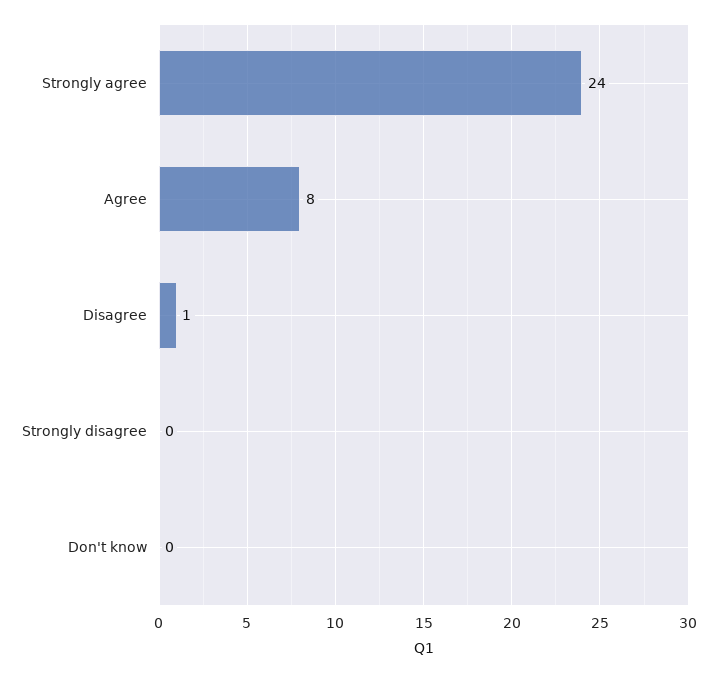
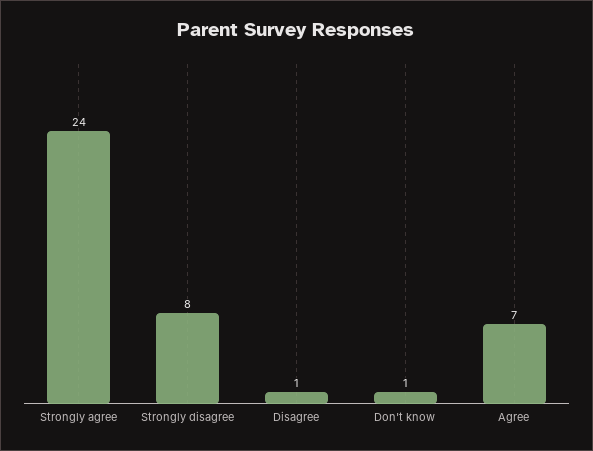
Agree: 8 -> 7
Strongly disagree: 0 -> 8
Don't know: 0 -> 1

